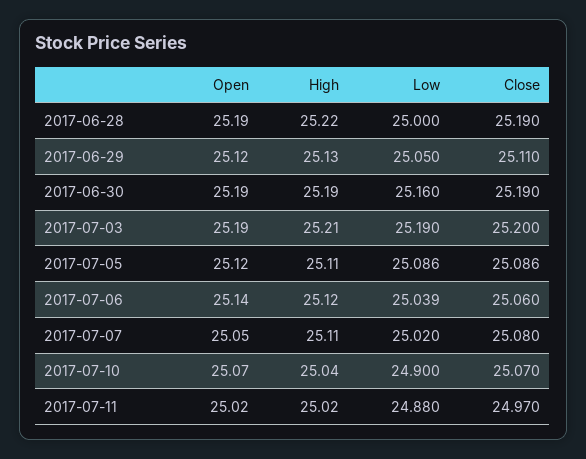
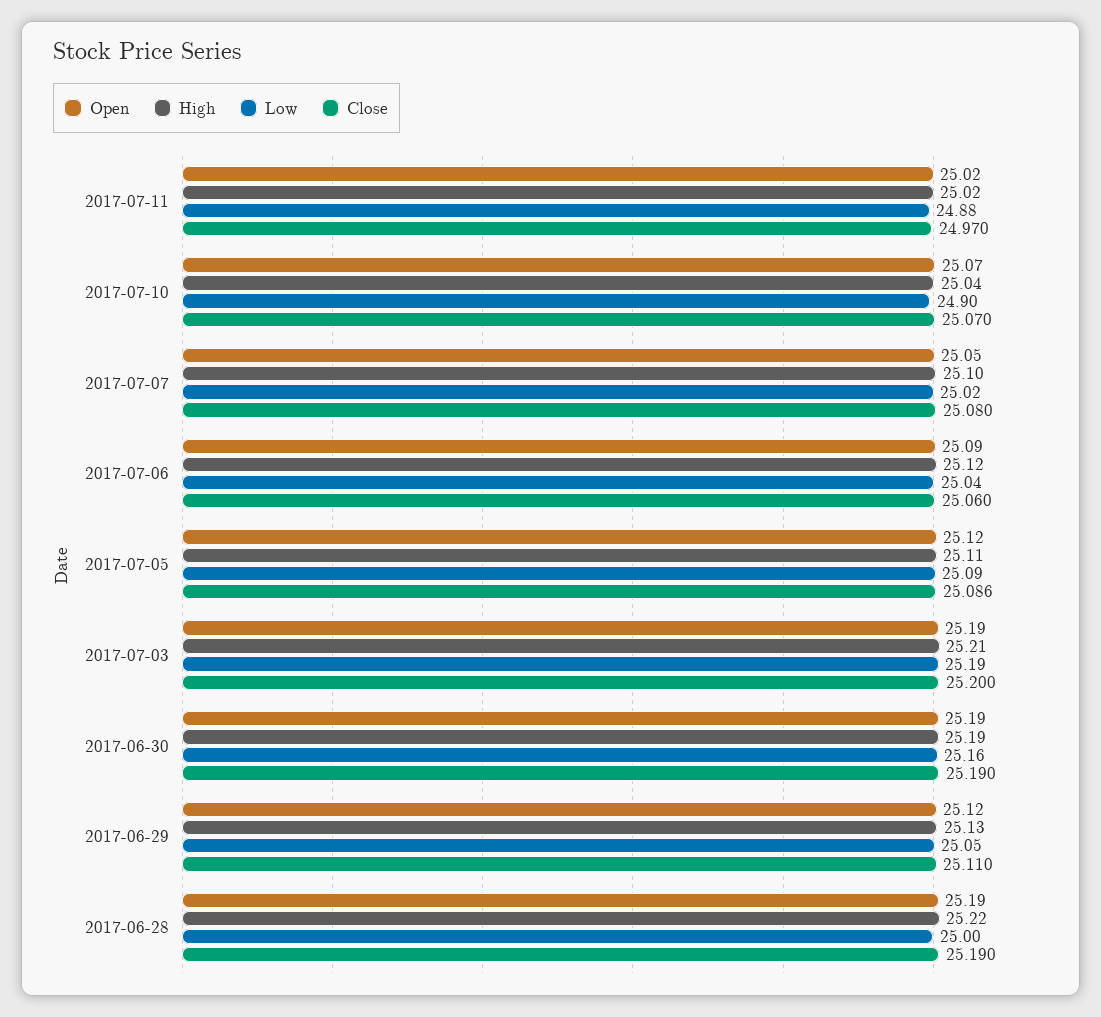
Open, 2017-07-06: 25.14 -> 25.09
High, 2017-07-07: 25.11 -> 25.1

